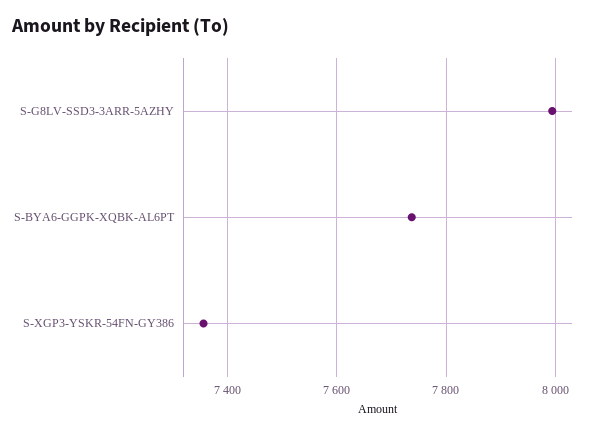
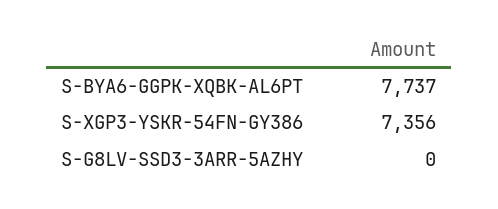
S-G8LV-SSD3-3ARR-5AZHY: 8000 -> 0

